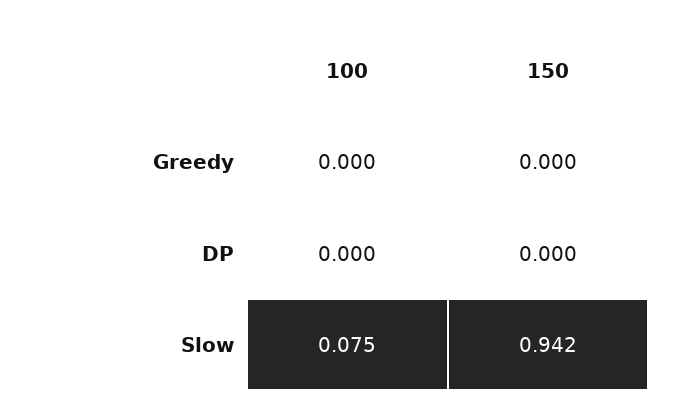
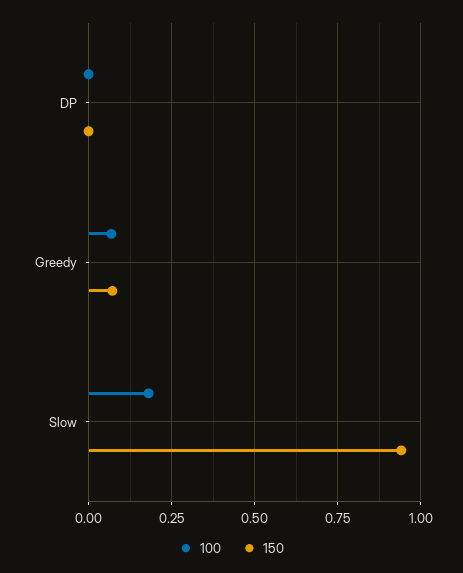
100, Greedy: 0 -> 0.075
150, Greedy: 0 -> 0.075
100, Slow: 0.075 -> 0.175

